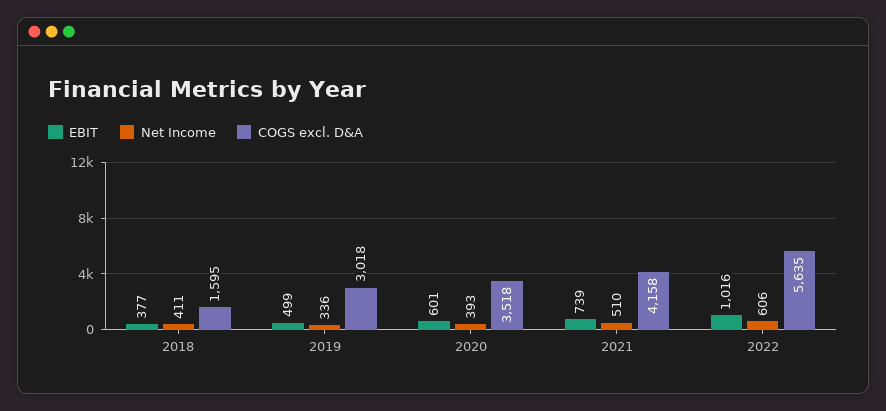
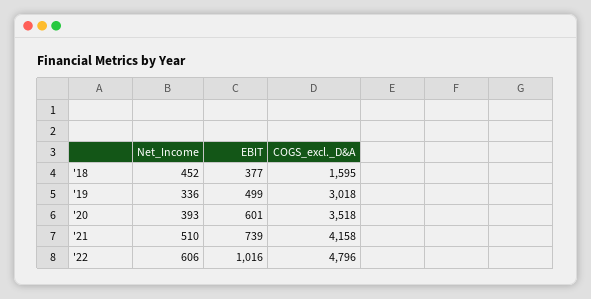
Net Income, 2018: 411 -> 452
COGS excl. D&A, 2022: 5635 -> 4796

